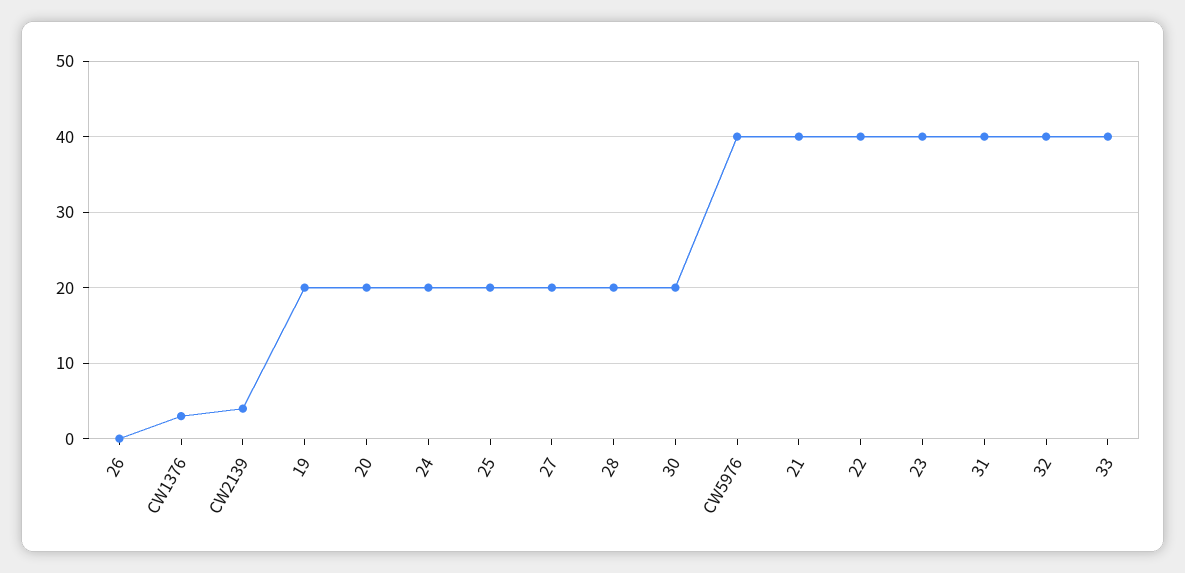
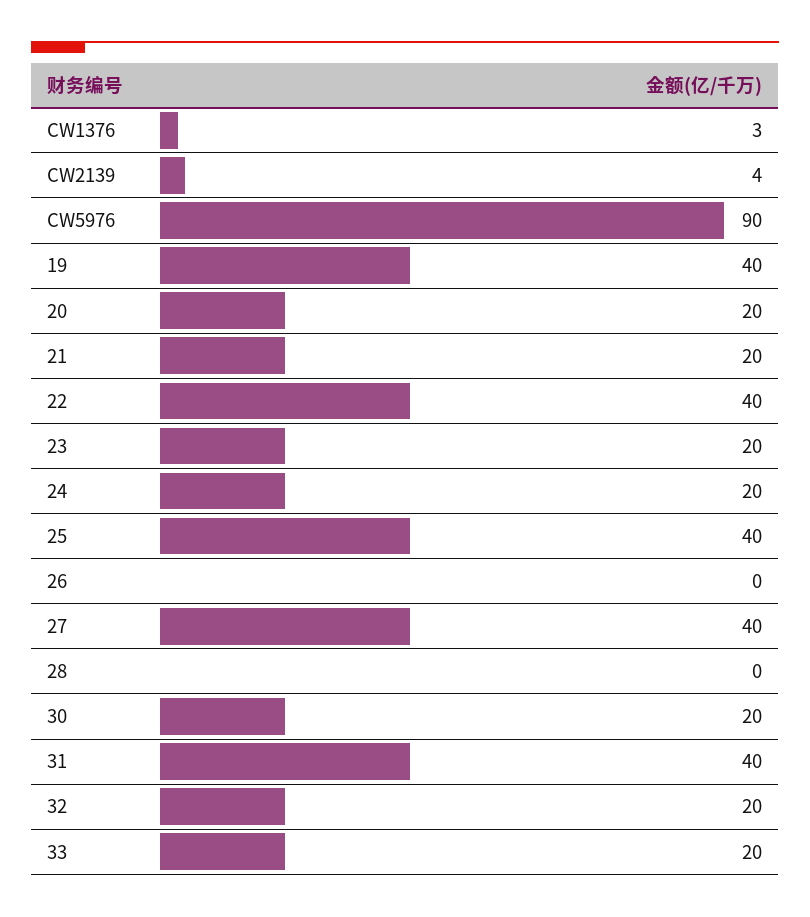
19: 20 -> 40
25: 20 -> 40
27: 20 -> 40
28: 20 -> 0
CW5976: 40 -> 90
21: 40 -> 20
23: 40 -> 20
32: 40 -> 20
33: 40 -> 20

